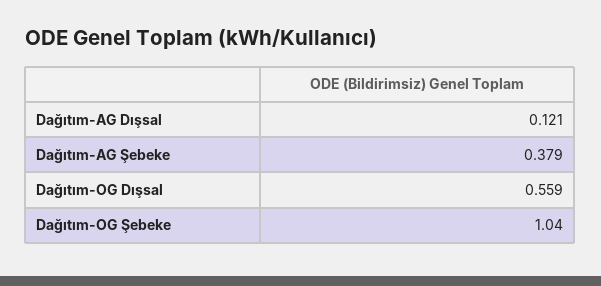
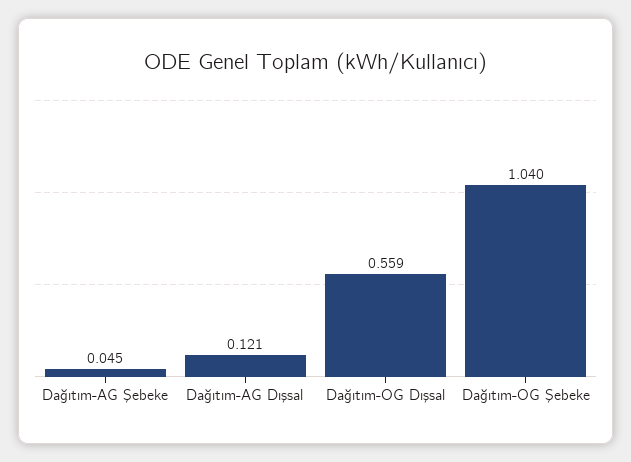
Dağıtım-AG Şebeke: 0.379 -> 0.045

